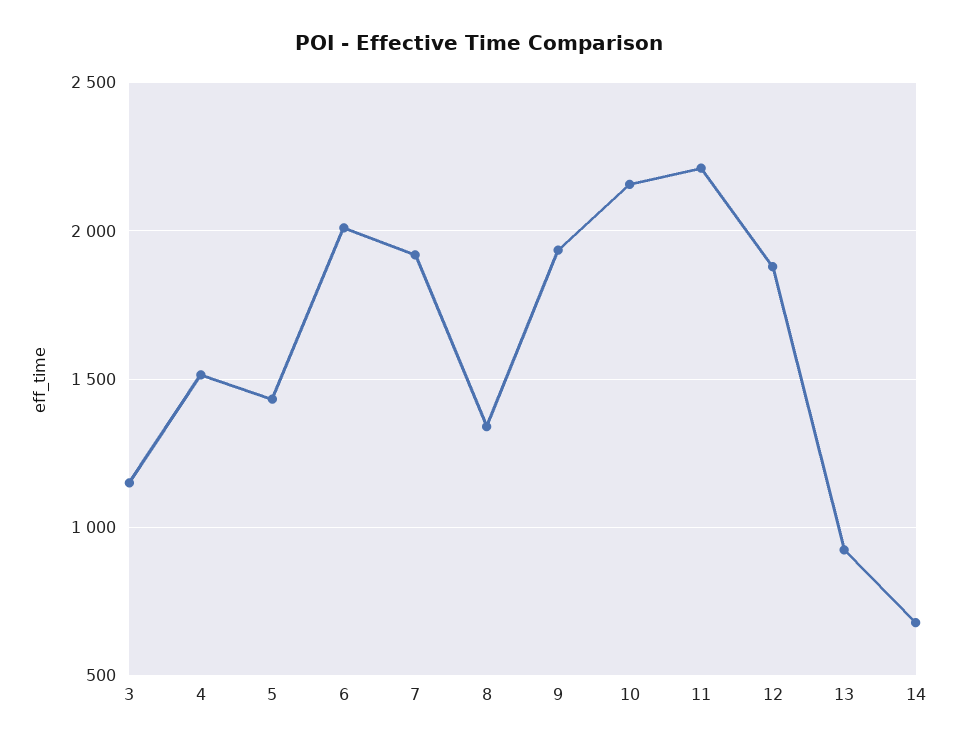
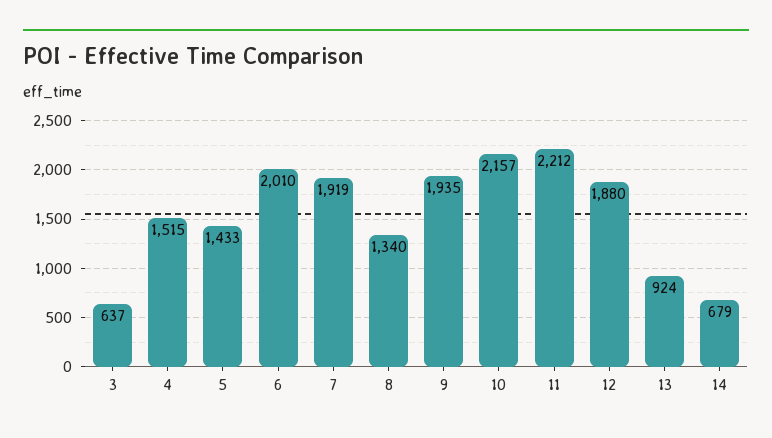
3: 1150 -> 637

